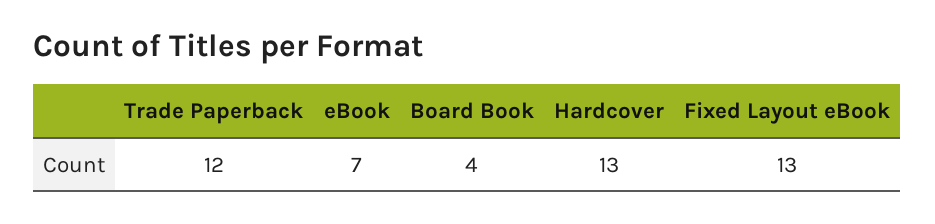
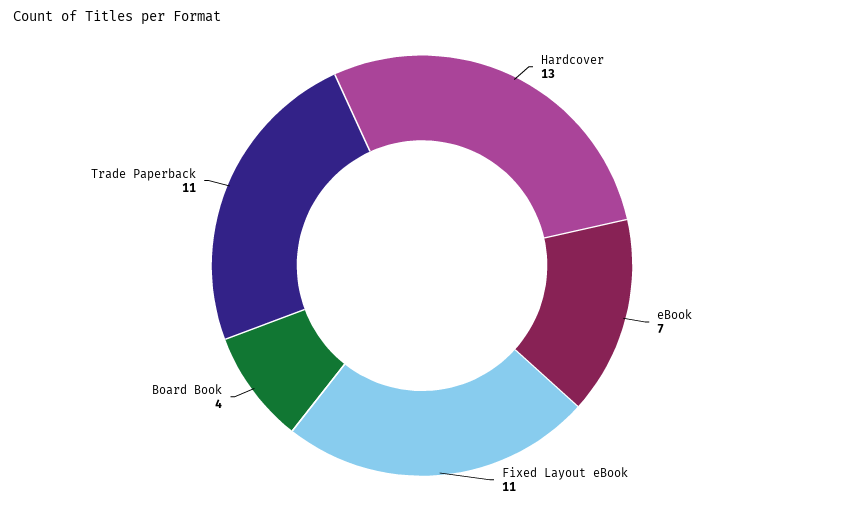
Trade Paperback: 12 -> 11
Fixed Layout eBook: 13 -> 11

